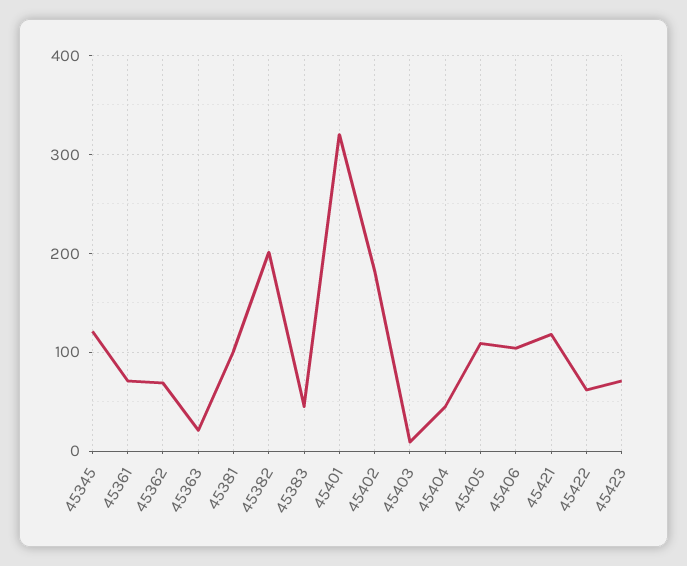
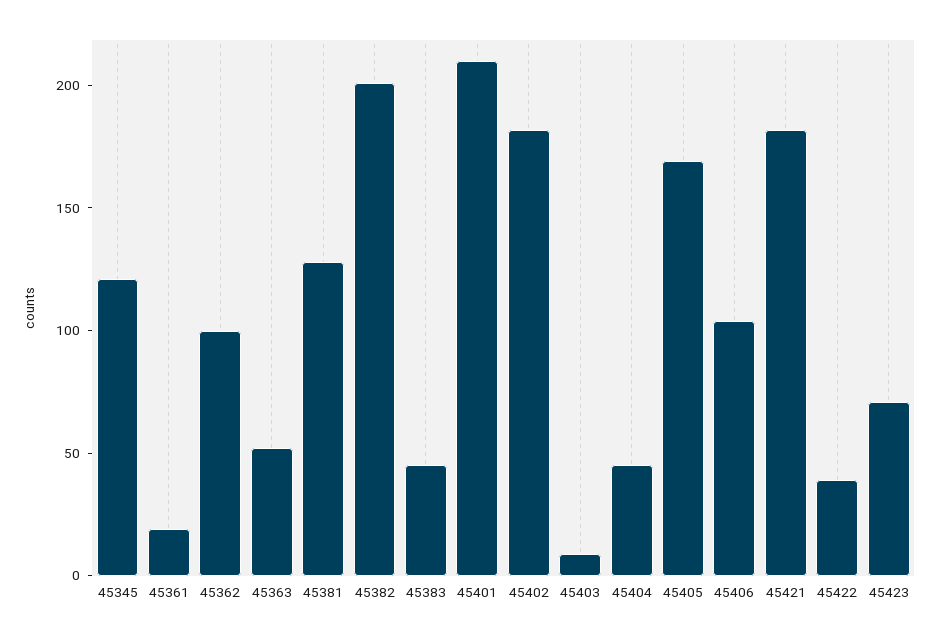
45361: 70 -> 20
45362: 70 -> 100
45363: 20 -> 50
45381: 100 -> 130
45401: 320 -> 210
45405: 110 -> 170
45421: 120 -> 180
45422: 60 -> 40

